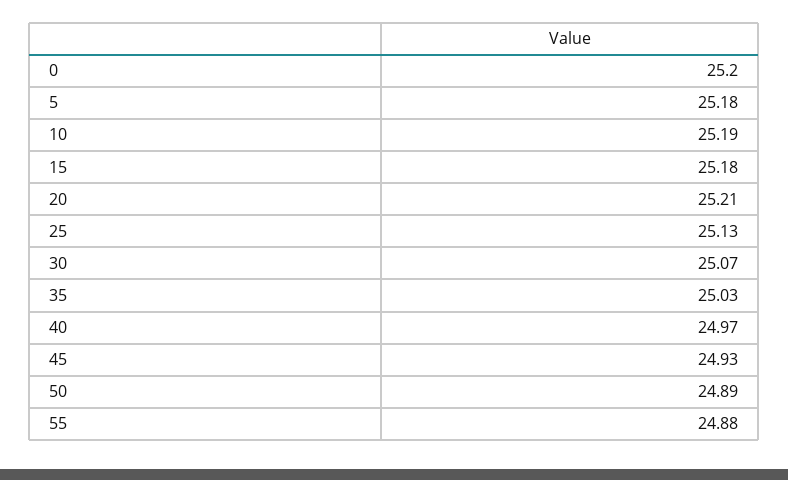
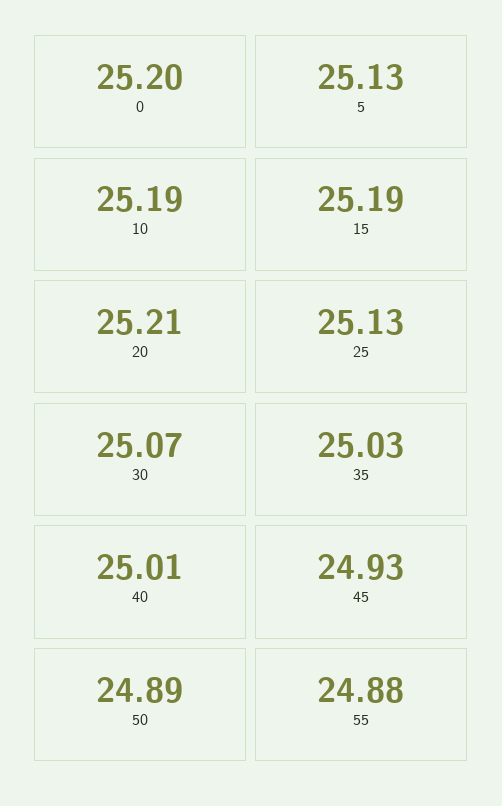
5: 25.18 -> 25.13
15: 25.18 -> 25.19
40: 24.97 -> 25.01

